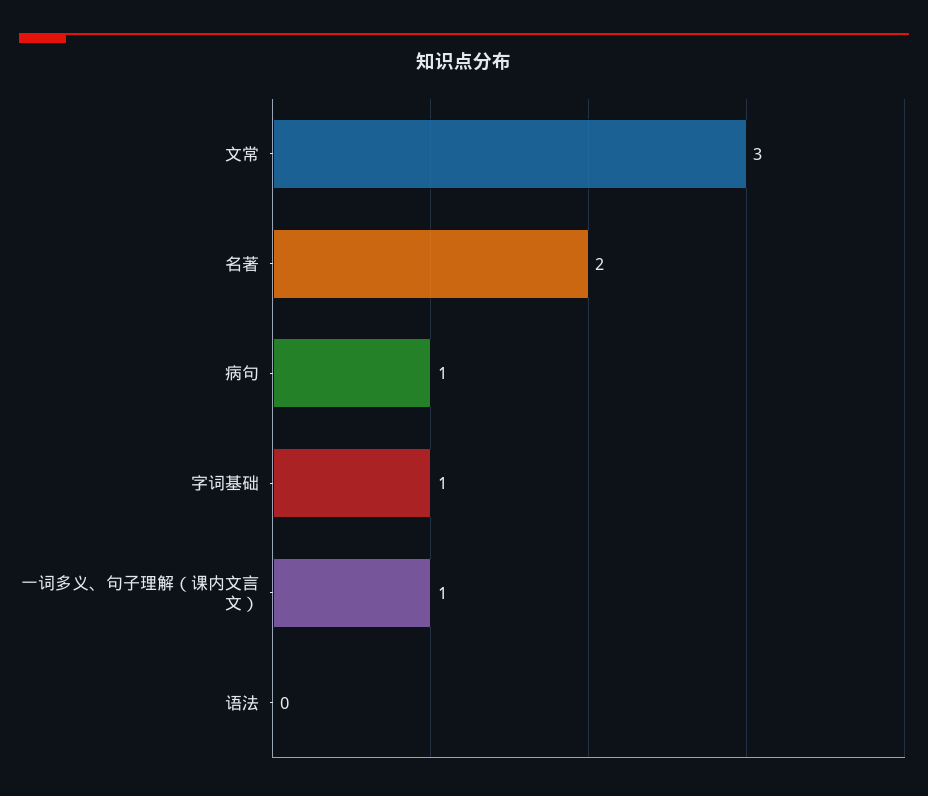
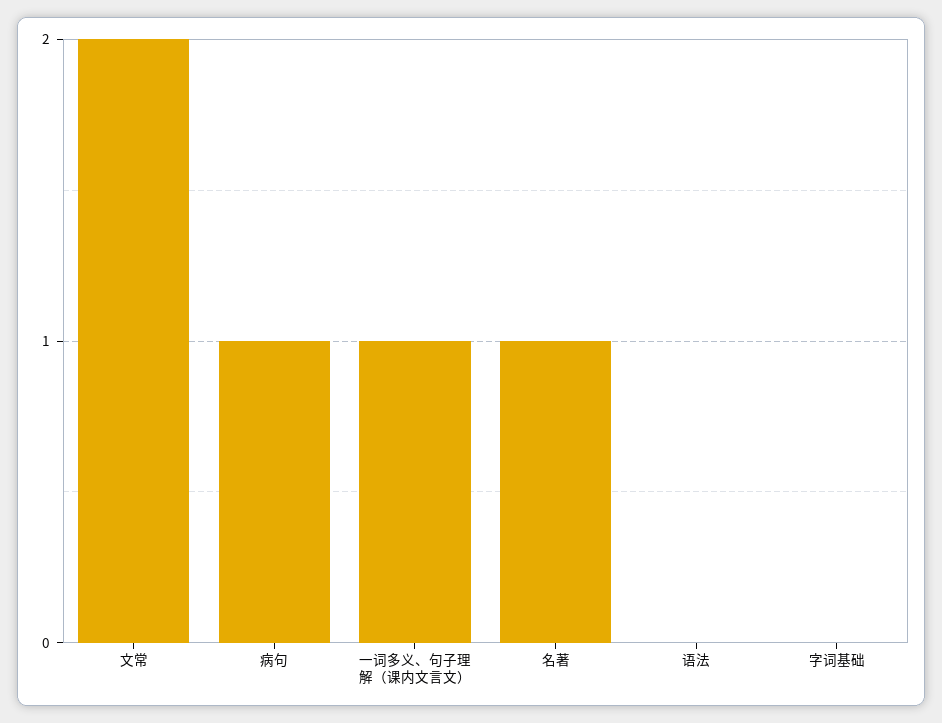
文常: 3 -> 2
名著: 2 -> 1
字词基础: 1 -> 0

